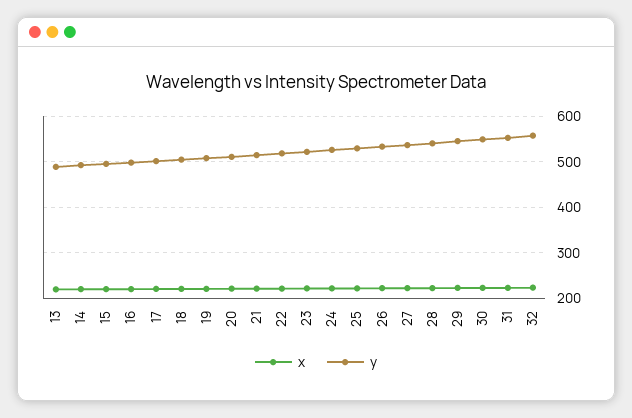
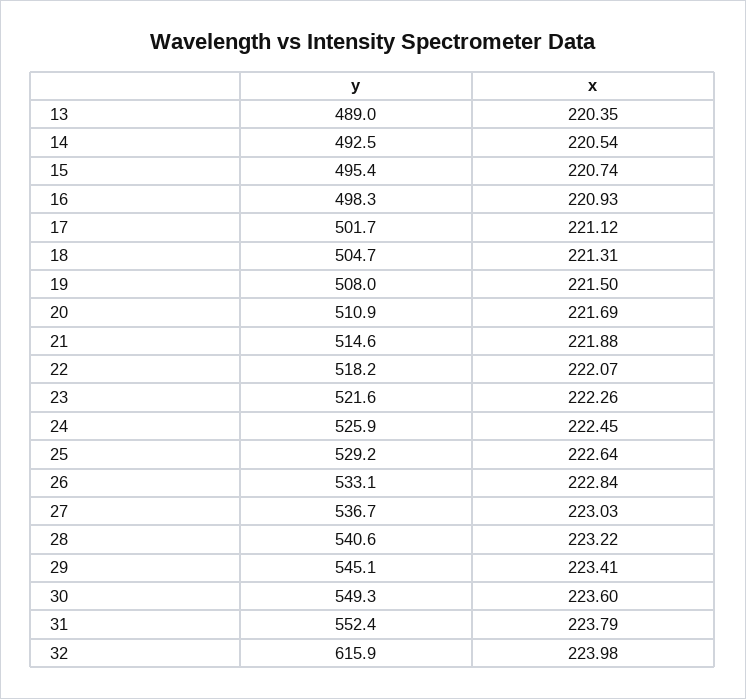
y, 32: 560 -> 615.9

